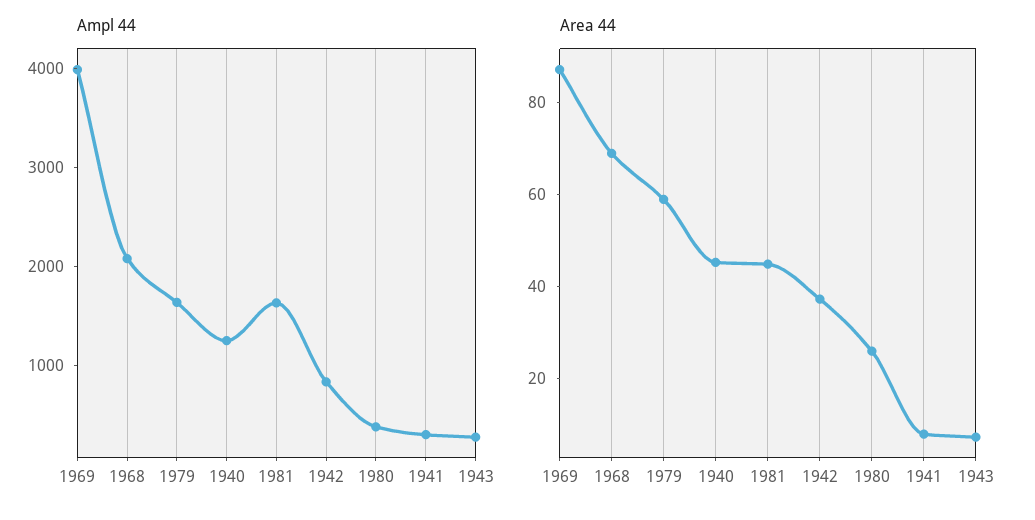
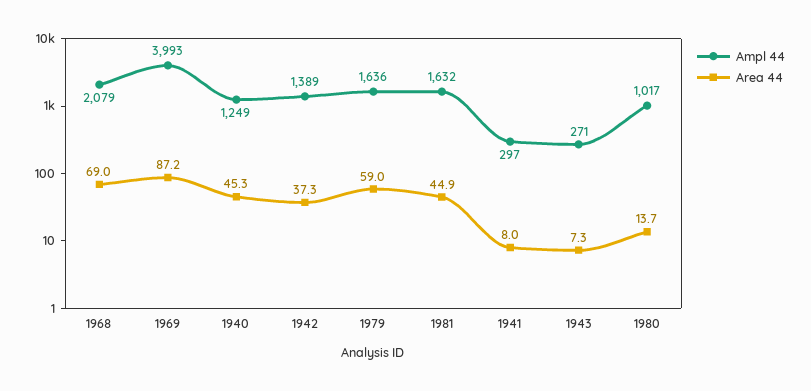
Ampl 44, 1942: 800 -> 1389
Ampl 44, 1980: 400 -> 1017
Area 44, 1980: 25 -> 13.7

